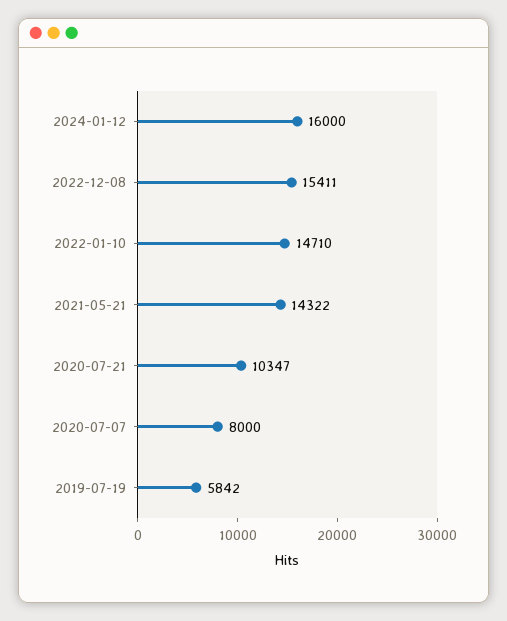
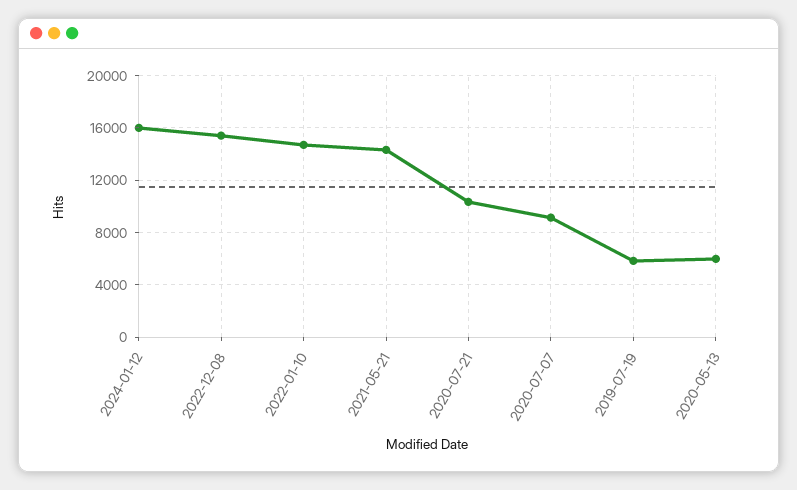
2020-07-07: 8000 -> 9000
2020-05-13: none -> 6000

